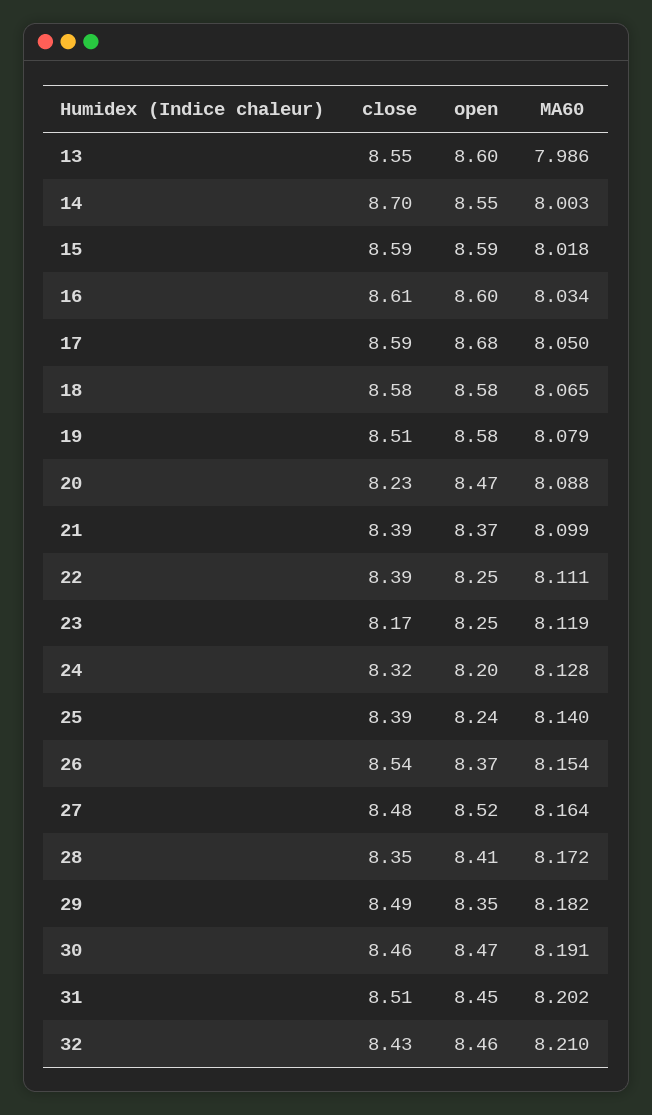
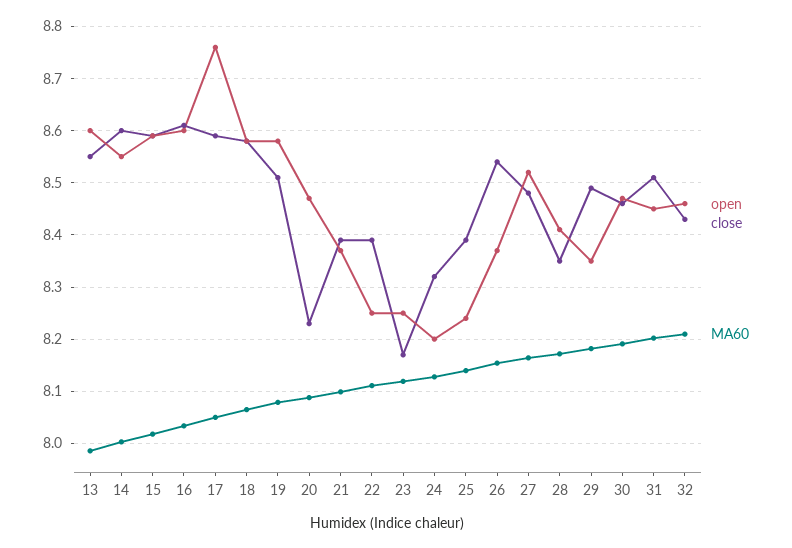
close, 14: 8.7 -> 8.6
open, 17: 8.68 -> 8.76

